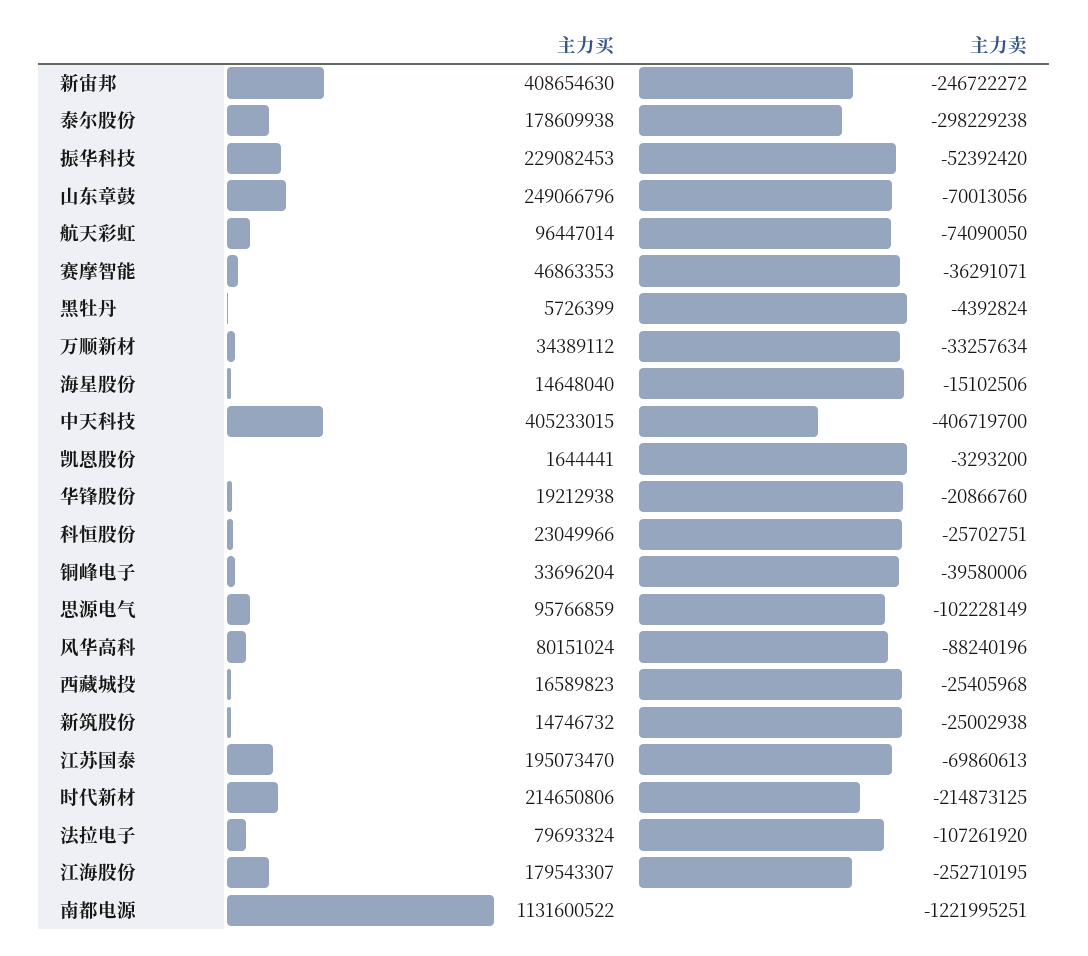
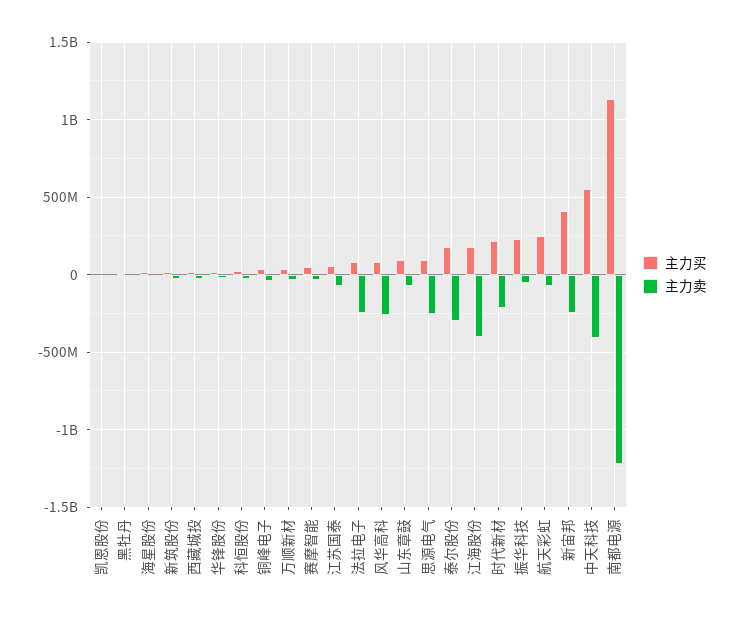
主力买, 山东章鼓: 249066796 -> 100000000
主力买, 航天彩虹: 96447014 -> 250000000
主力买, 中天科技: 405233015 -> 550000000
主力卖, 思源电气: -102228149 -> -250000000
主力卖, 风华高科: -88240196 -> -250000000
主力买, 江苏国泰: 195073470 -> 50000000
主力卖, 法拉电子: -107261920 -> -250000000
主力卖, 江海股份: -252710195 -> -400000000

